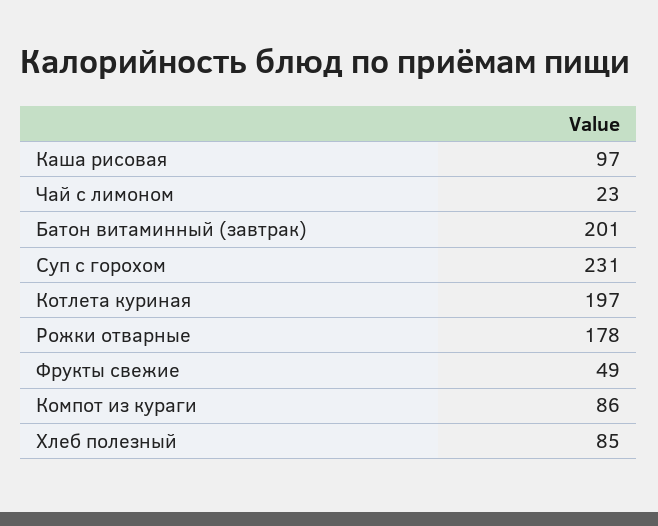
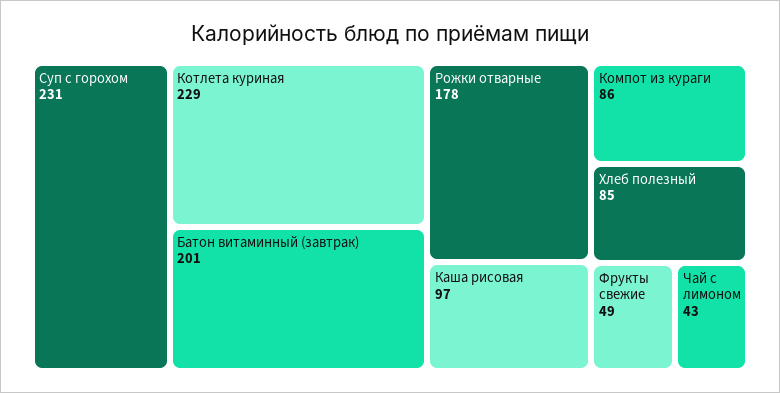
Чай с лимоном: 23 -> 43
Котлета куриная: 197 -> 229

